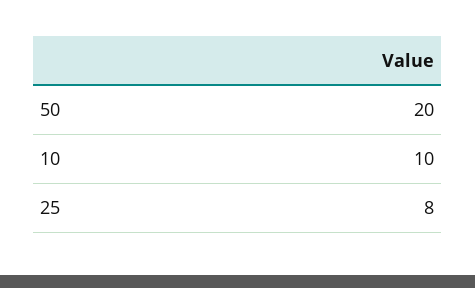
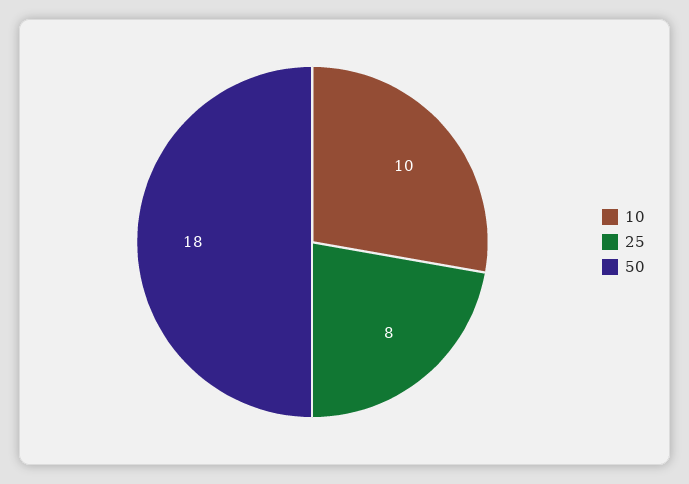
50: 20 -> 18

